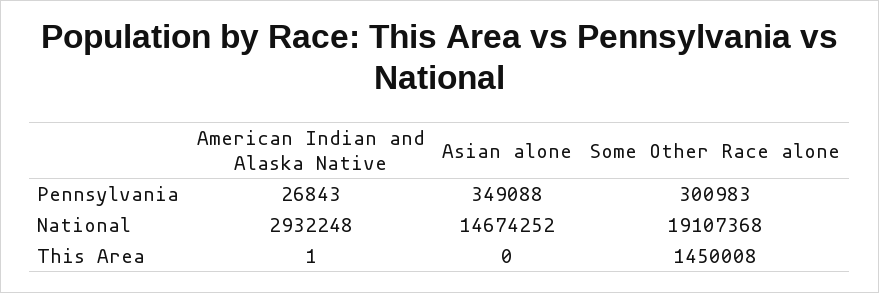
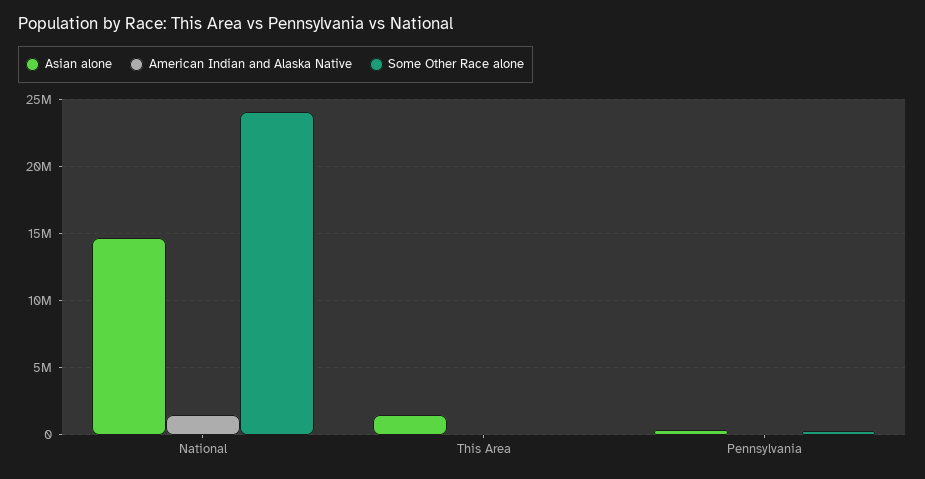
American Indian and Alaska Native, National: 2932248 -> 1500000
Some Other Race alone, National: 19107368 -> 24000000
Asian alone, This Area: 0 -> 1500000
Some Other Race alone, This Area: 1450008 -> 0

